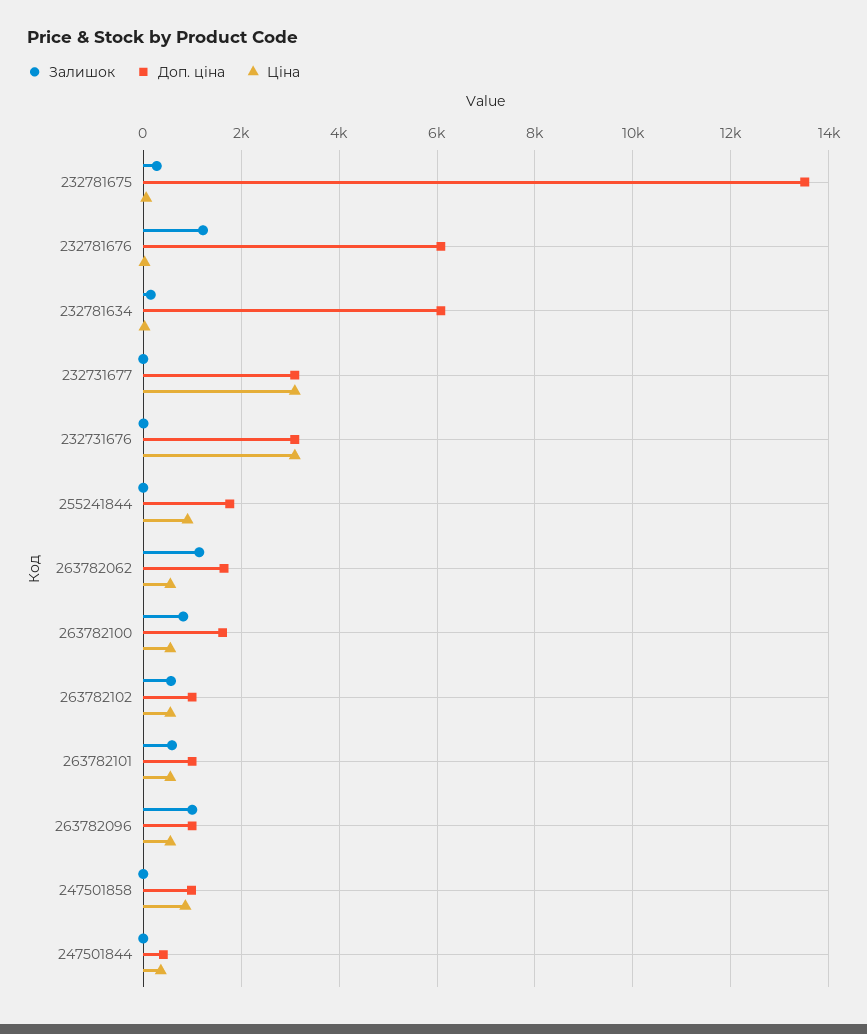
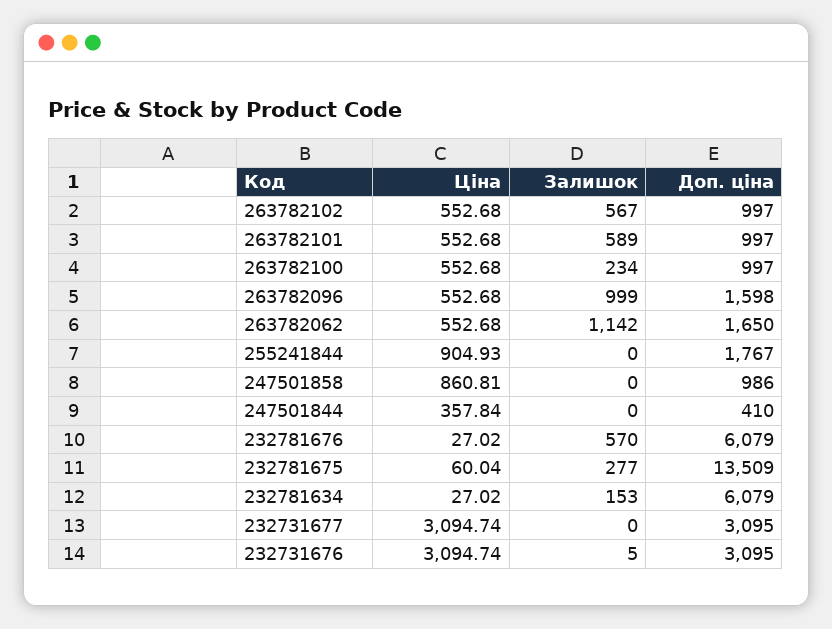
Залишок, 232781676: 1200 -> 570
Залишок, 263782100: 800 -> 234
Доп. ціна, 263782100: 1600 -> 997
Доп. ціна, 263782096: 1000 -> 1598

